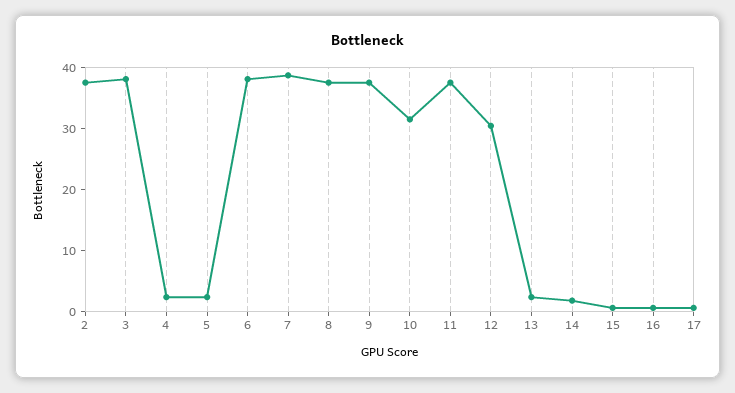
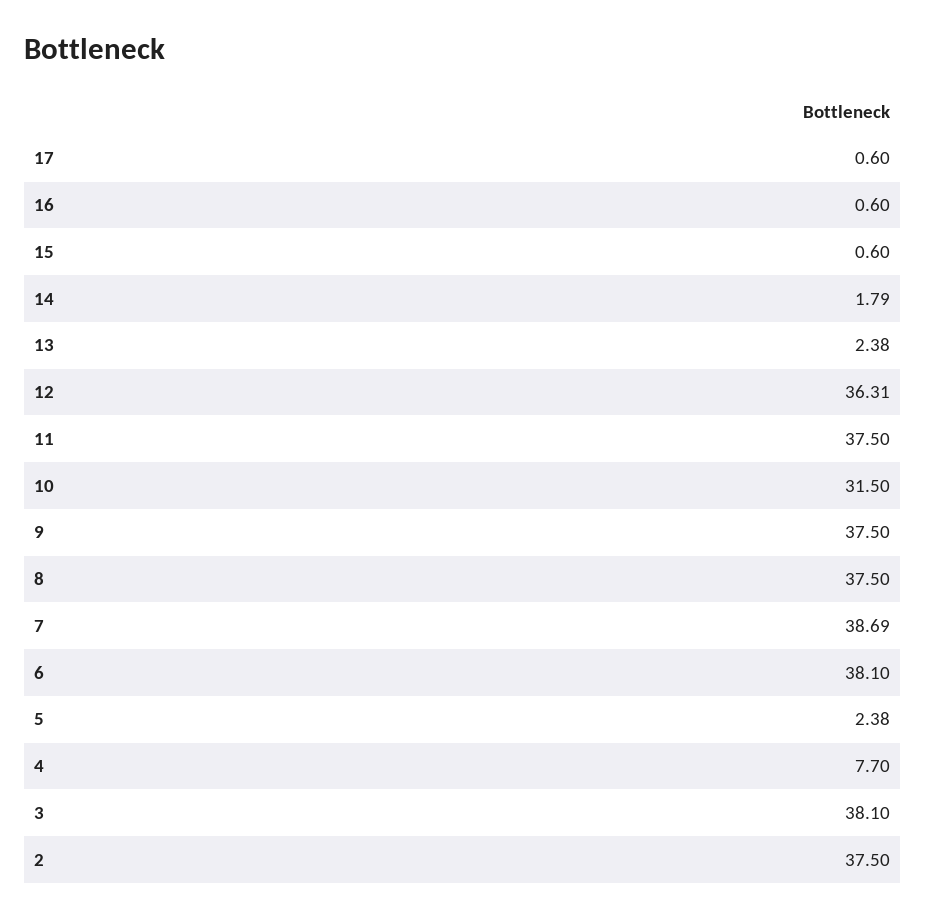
4: 2 -> 7.7
12: 30 -> 36.31

